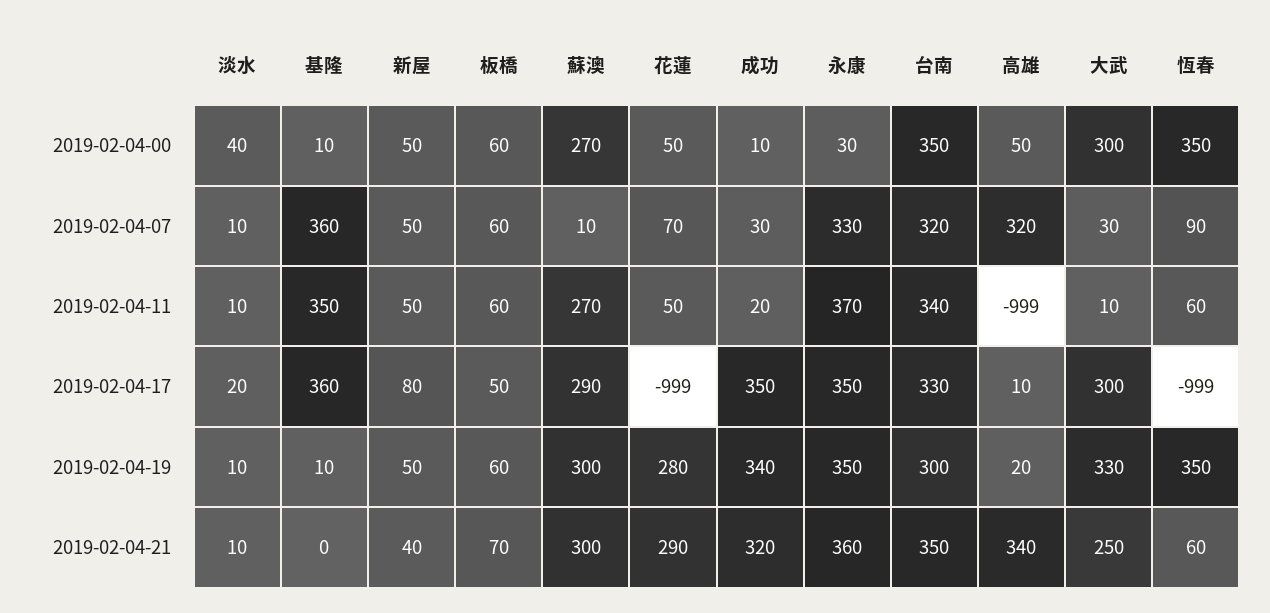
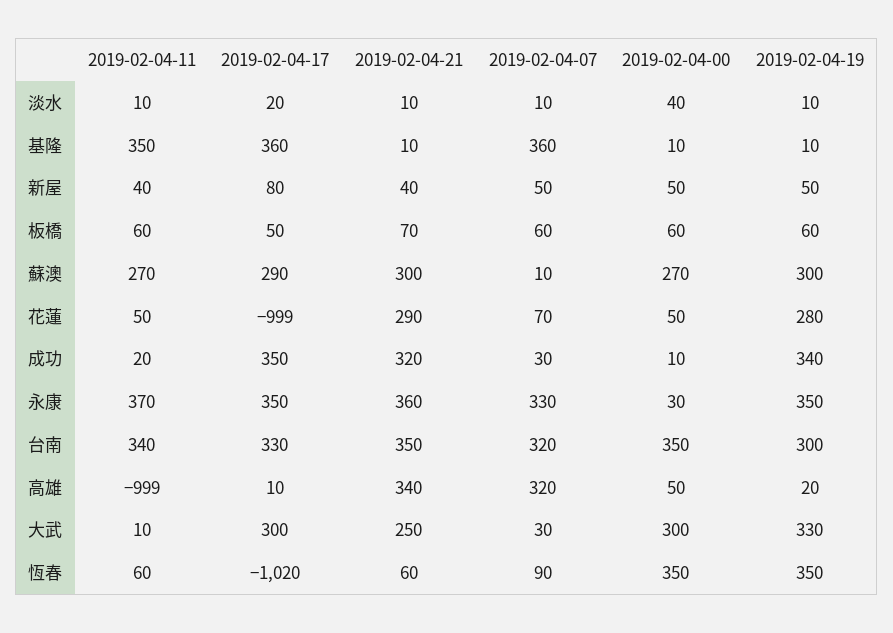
新屋, 2019-02-04-11: 50 -> 40
恆春, 2019-02-04-17: -999 -> -1020
基隆, 2019-02-04-21: 0 -> 10

